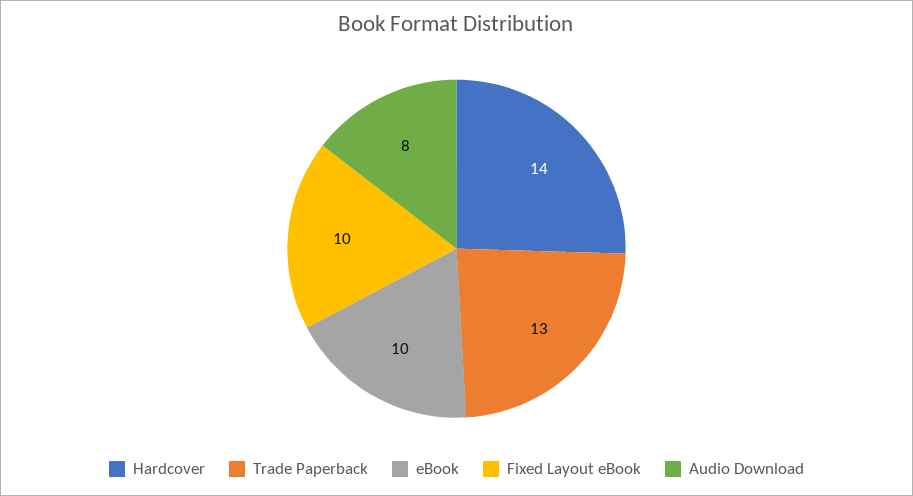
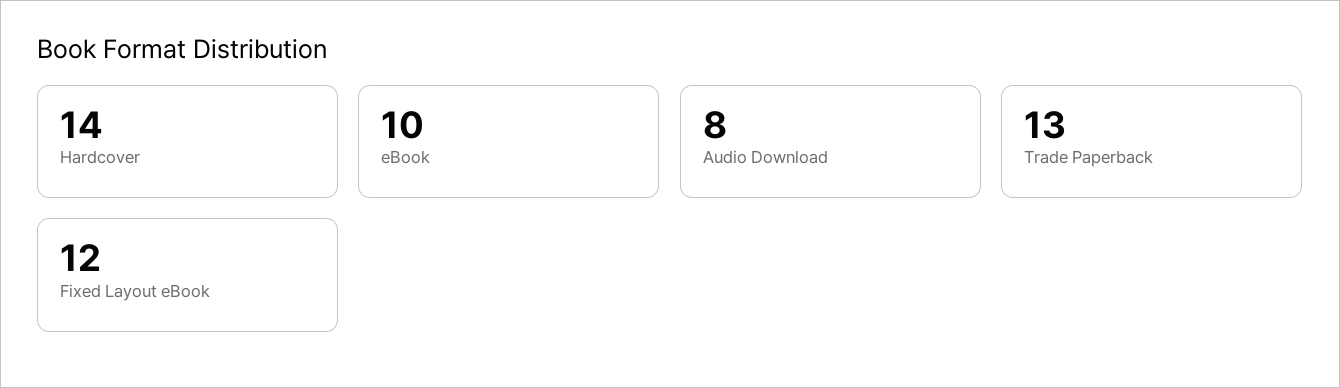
Fixed Layout eBook: 10 -> 12

